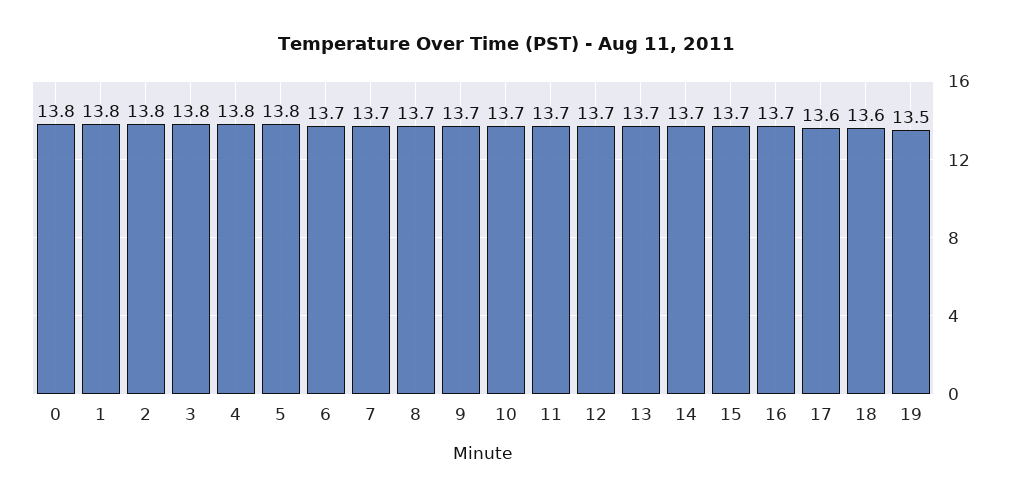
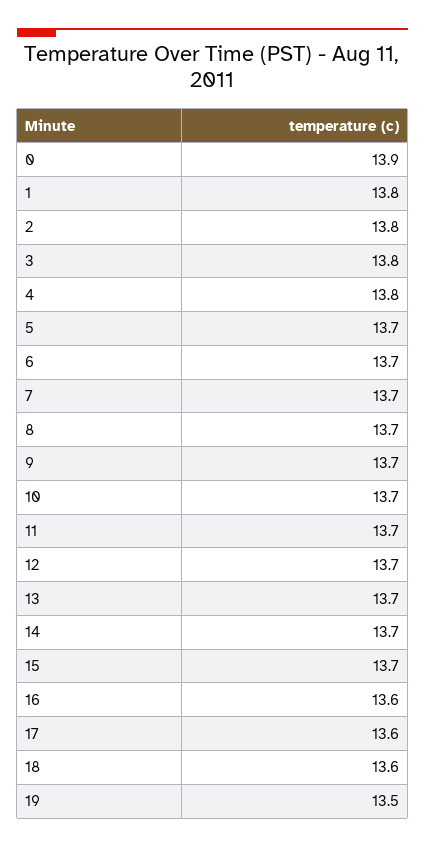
0: 13.8 -> 13.9
5: 13.8 -> 13.7
16: 13.7 -> 13.6

